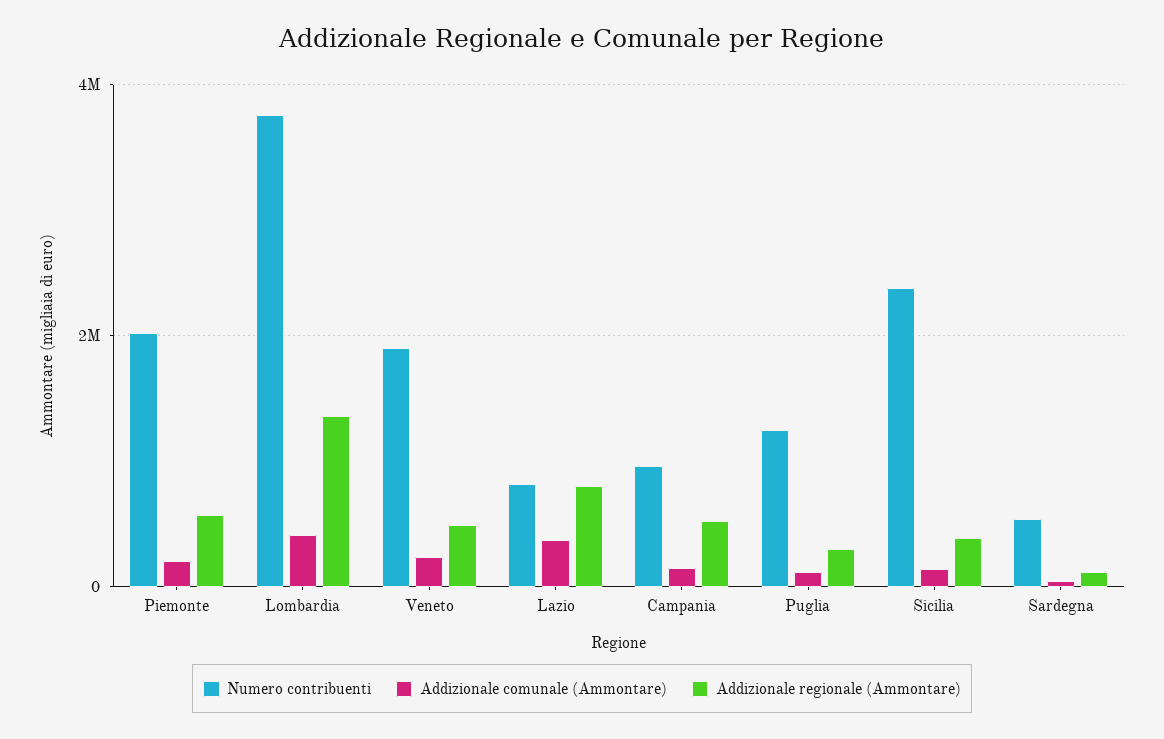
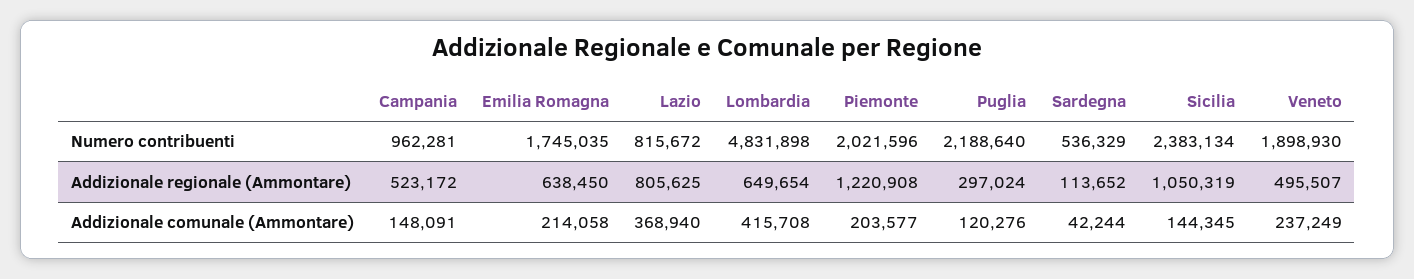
Addizionale regionale (Ammontare), Piemonte: 600000 -> 1220908
Numero contribuenti, Lombardia: 3800000 -> 4831898
Addizionale regionale (Ammontare), Lombardia: 1400000 -> 649654
Numero contribuenti, Puglia: 1200000 -> 2188640
Addizionale regionale (Ammontare), Sicilia: 400000 -> 1050319
Numero contribuenti, Emilia Romagna: none -> 1745035
Addizionale regionale (Ammontare), Emilia Romagna: none -> 638450
Addizionale comunale (Ammontare), Emilia Romagna: none -> 214058

